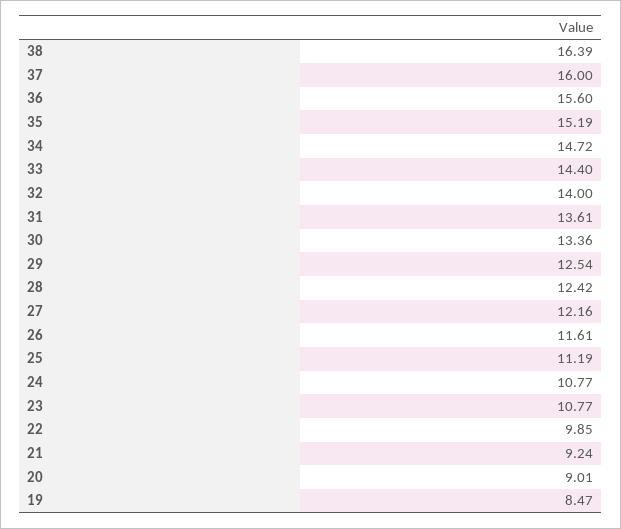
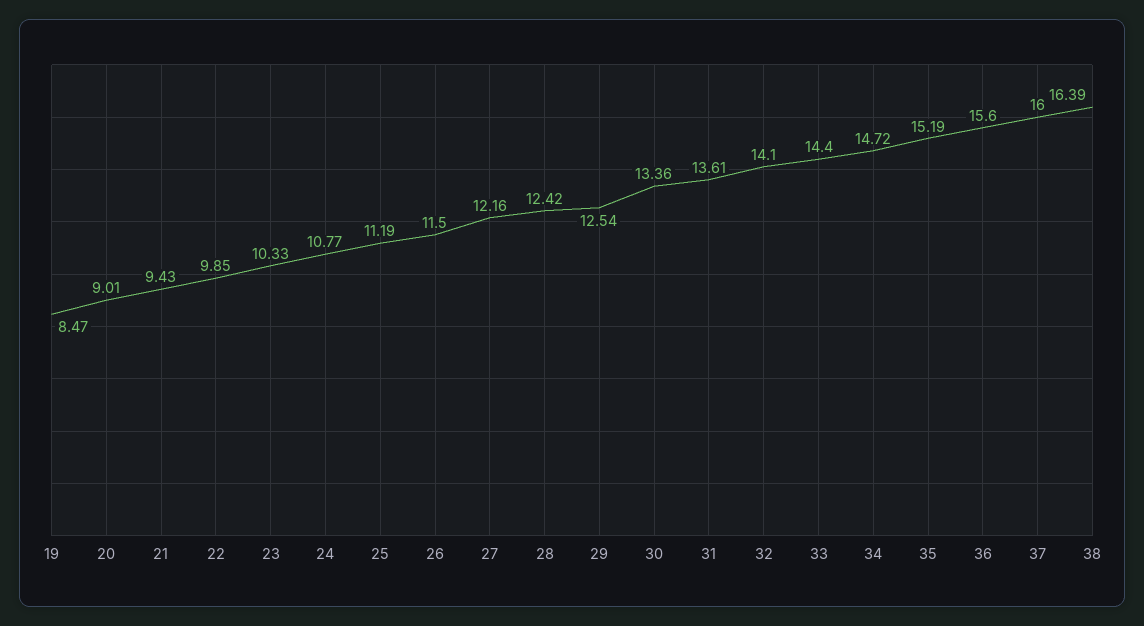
32: 14 -> 14.1
26: 11.61 -> 11.5
23: 10.77 -> 10.33
21: 9.24 -> 9.43

